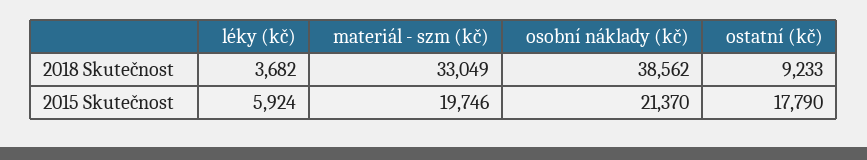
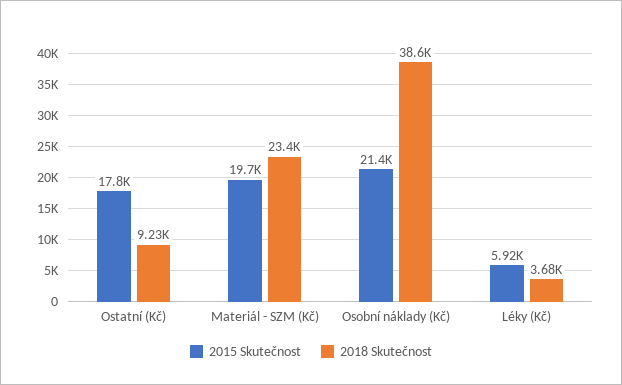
2018 Skutečnost, materiál - szm (kč): 33049 -> 23400

